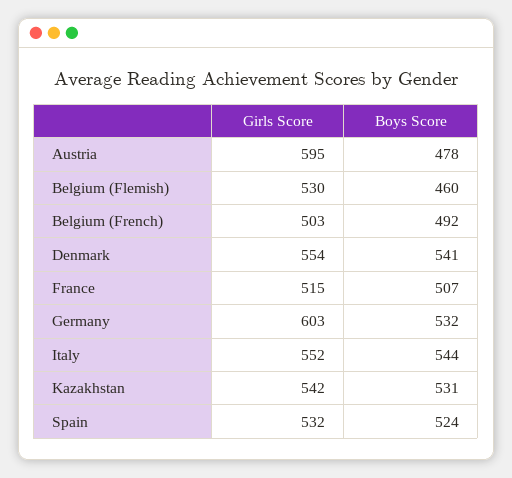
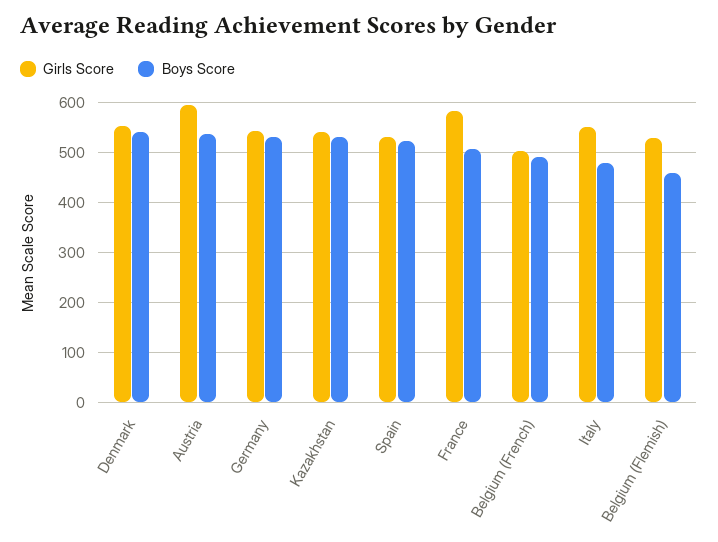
Boys Score, Austria: 478 -> 540
Girls Score, France: 515 -> 580
Girls Score, Germany: 603 -> 540
Boys Score, Italy: 544 -> 480

